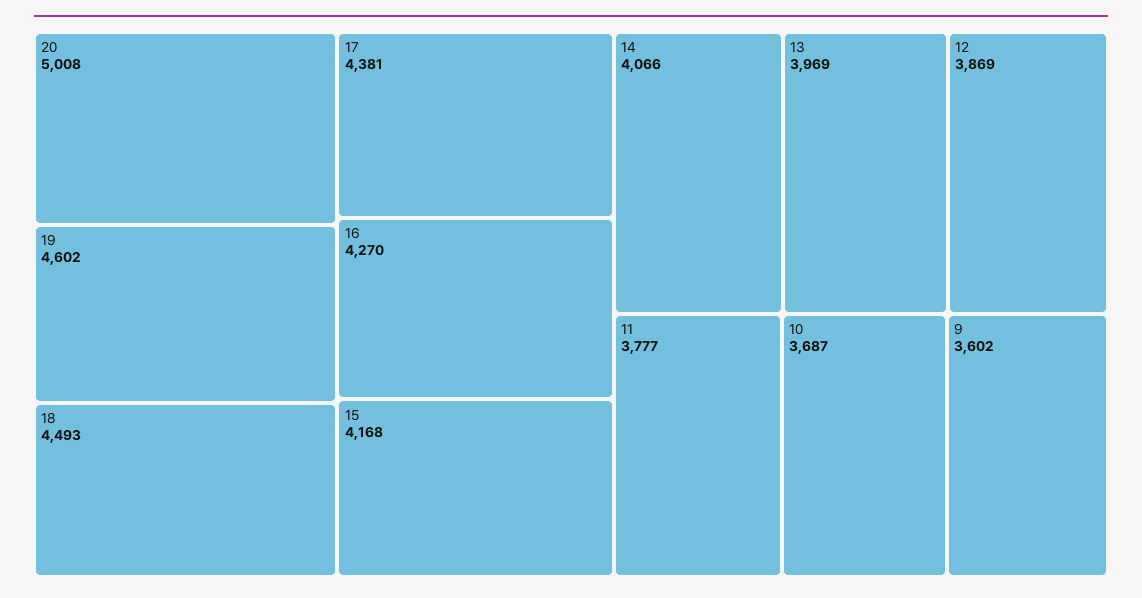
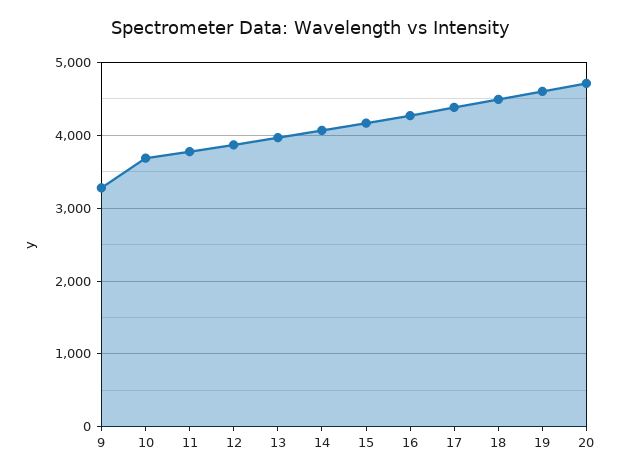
20: 5008 -> 4700
9: 3602 -> 3300

